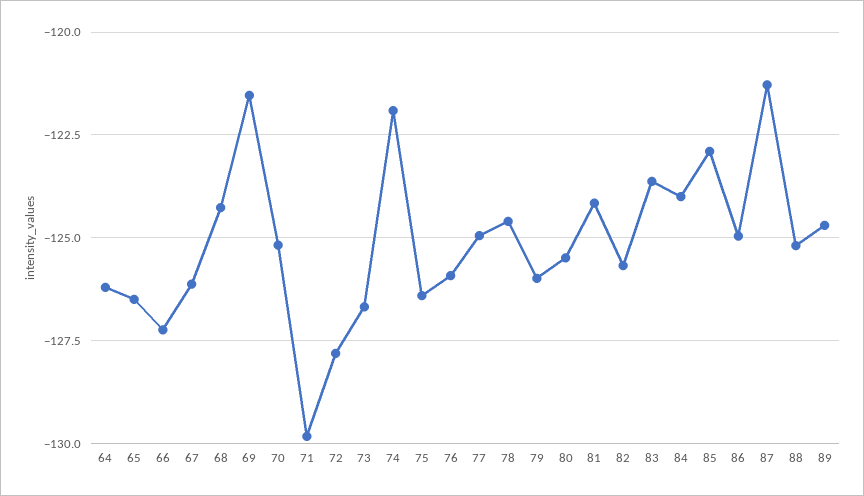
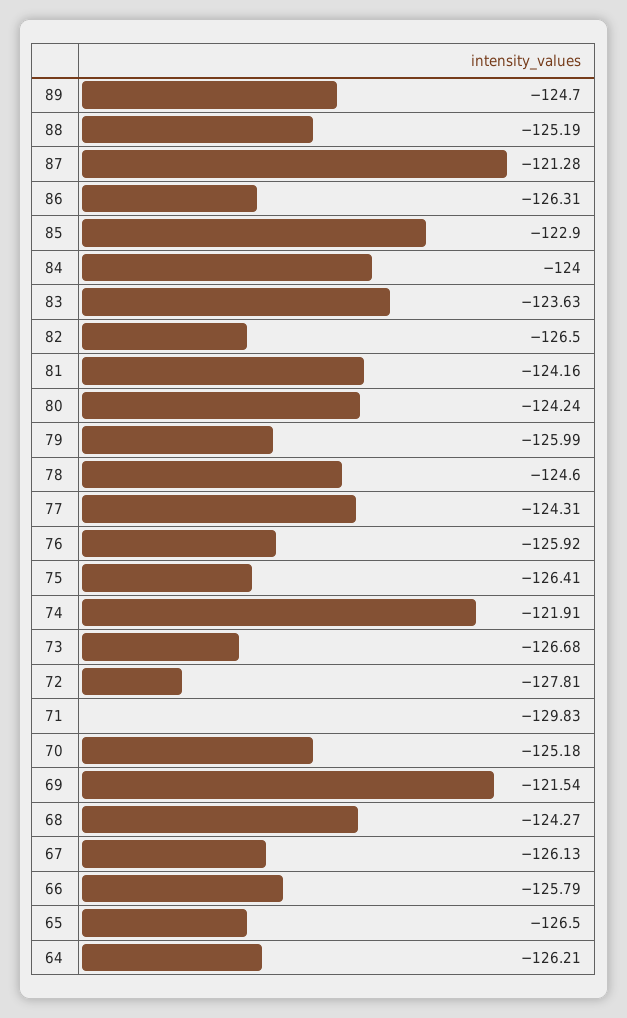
66: -127.25 -> -125.79
77: -125 -> -124.31
80: -125.5 -> -124.24
82: -125.75 -> -126.5
86: -125 -> -126.31

